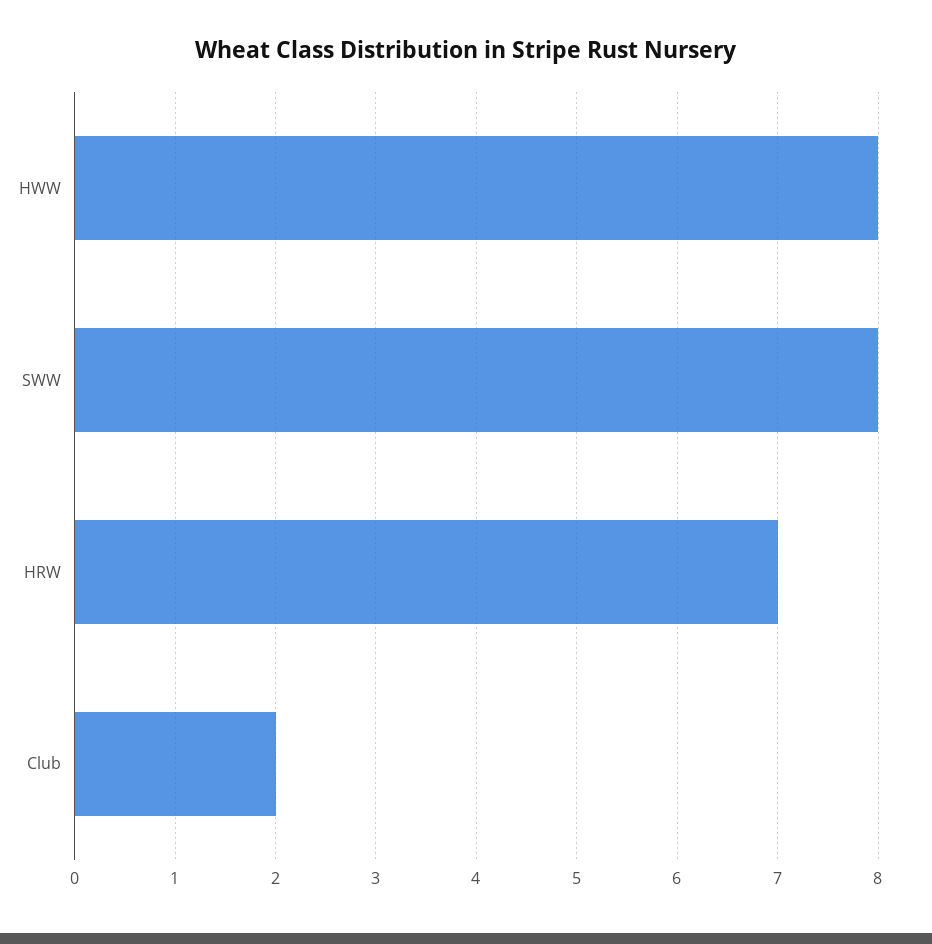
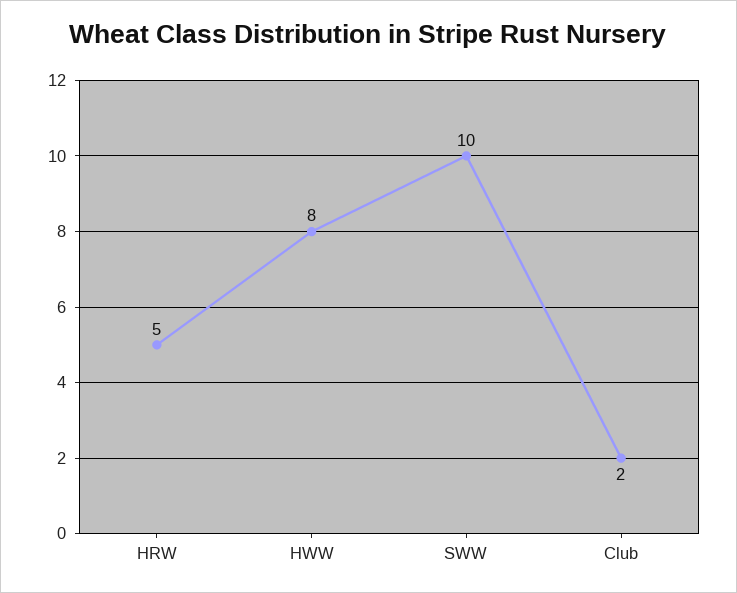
SWW: 8 -> 10
HRW: 7 -> 5

